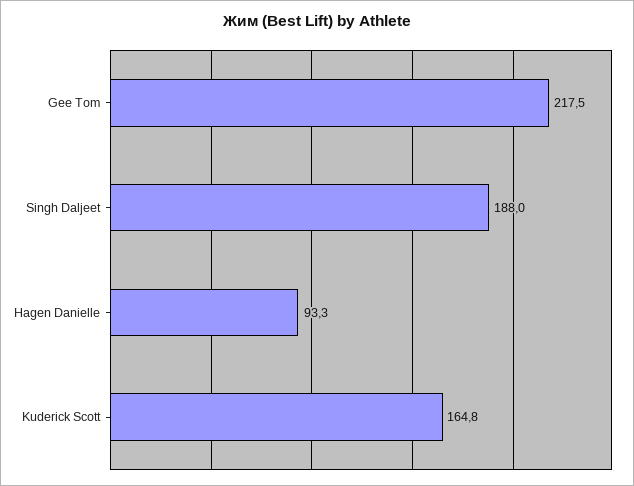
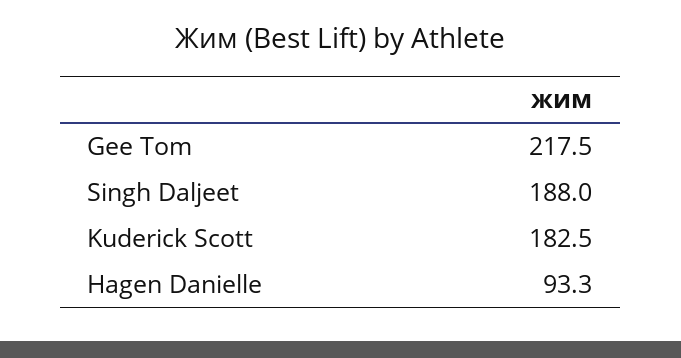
Kuderick Scott: 164.8 -> 182.5

